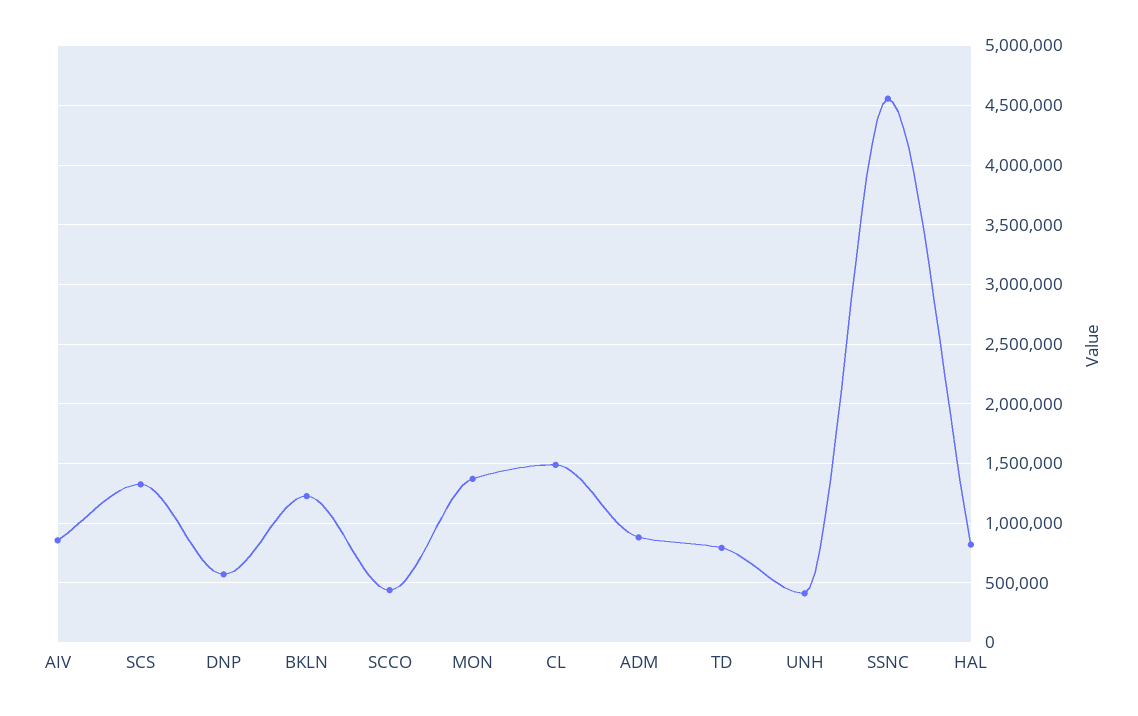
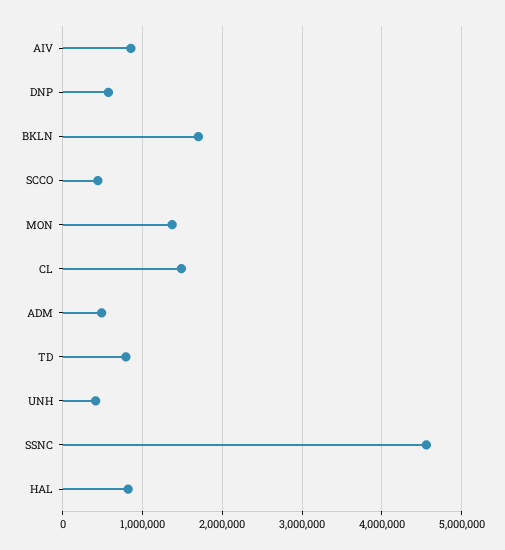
SCS: 1300000 -> none
BKLN: 1200000 -> 1700000
ADM: 900000 -> 500000

